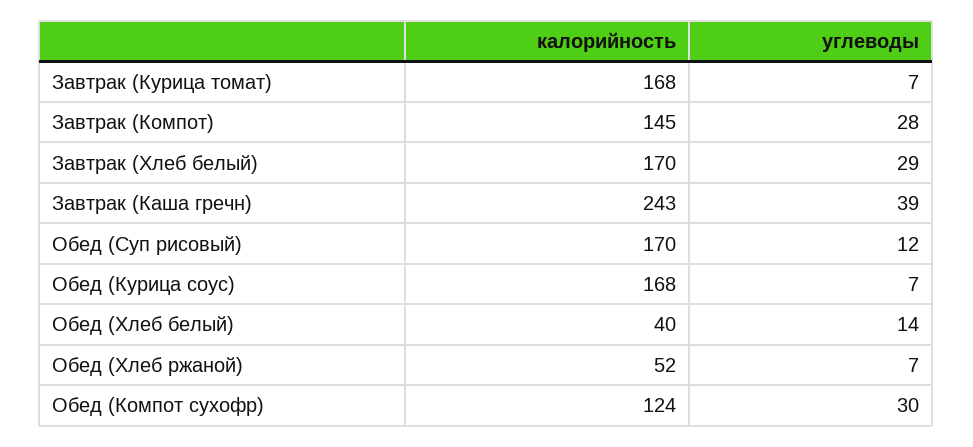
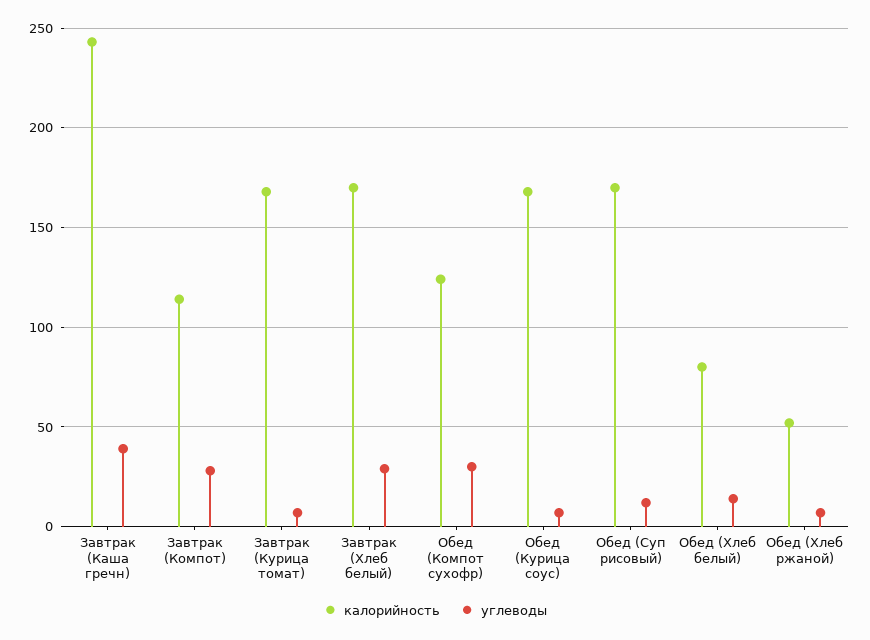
калорийность, Завтрак (Компот): 145 -> 115
калорийность, Обед (Хлеб белый): 40 -> 80

